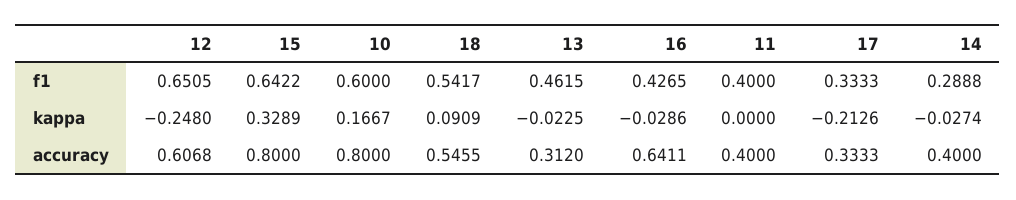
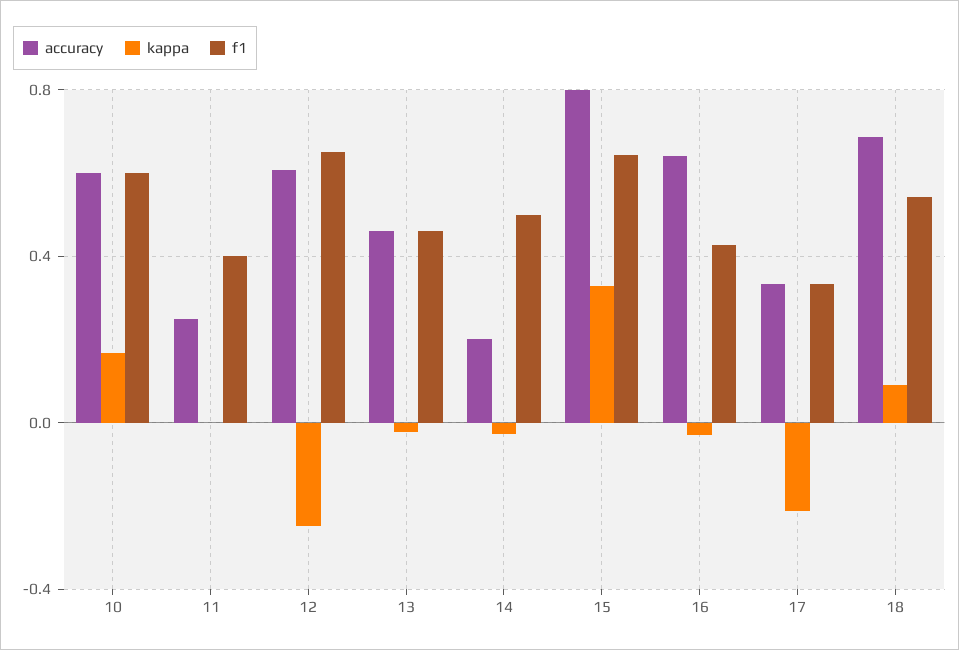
f1, 14: 0.2888 -> 0.5
accuracy, 10: 0.8 -> 0.6
accuracy, 18: 0.5455 -> 0.7
accuracy, 13: 0.312 -> 0.45
accuracy, 11: 0.4 -> 0.25
accuracy, 14: 0.4 -> 0.2

